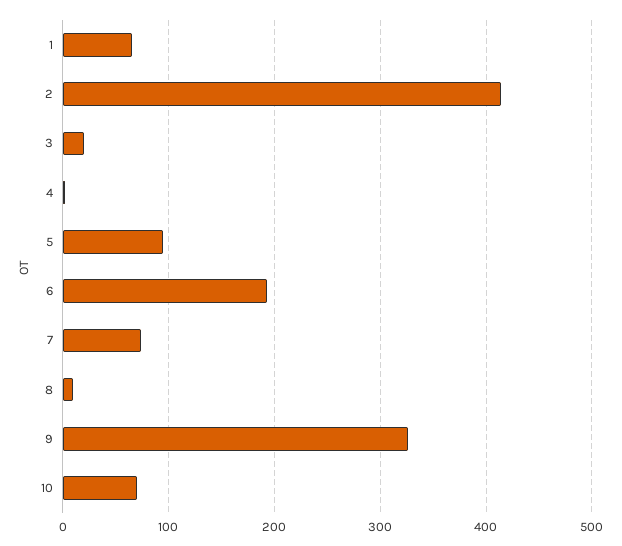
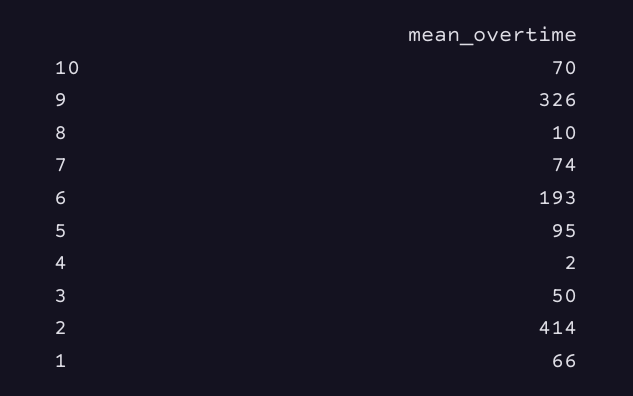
3: 20 -> 50

